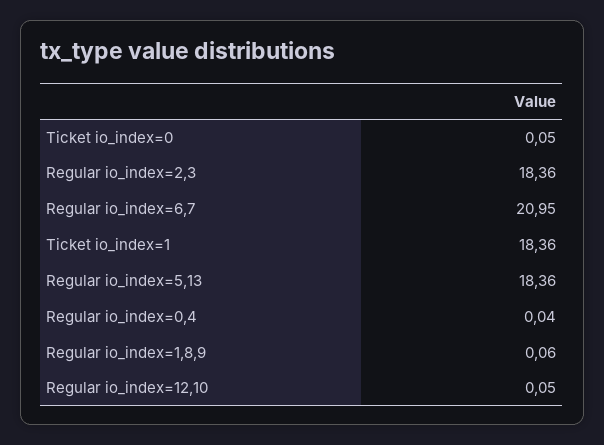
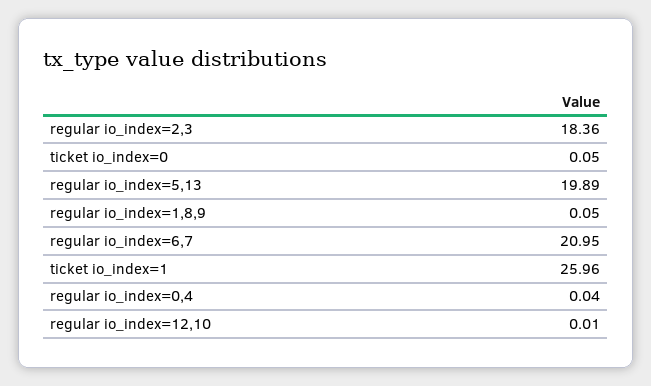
Ticket io_index=1: 18.36 -> 25.96
Regular io_index=5,13: 18.36 -> 19.89
Regular io_index=1,8,9: 0.06 -> 0.05
Regular io_index=12,10: 0.05 -> 0.01

